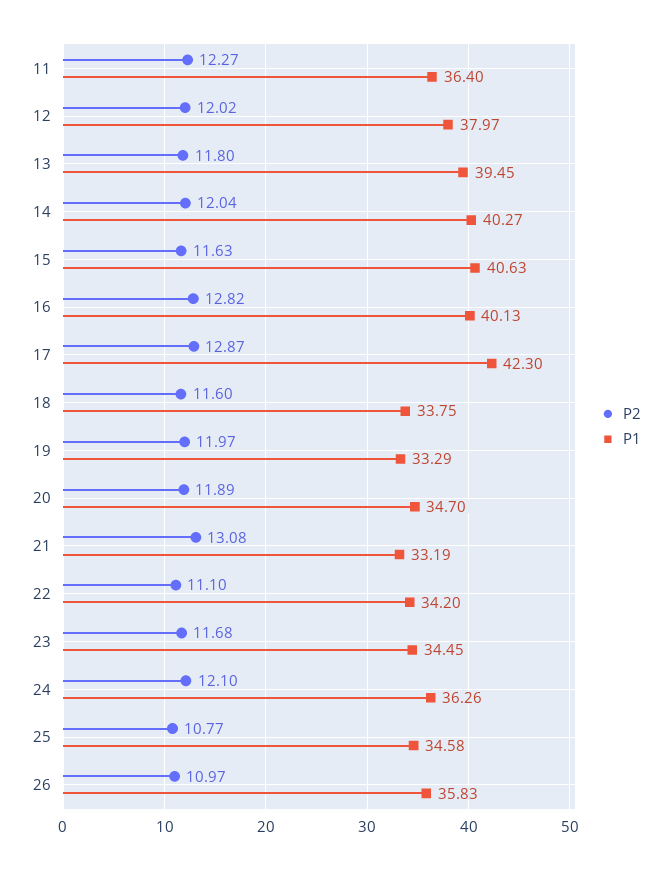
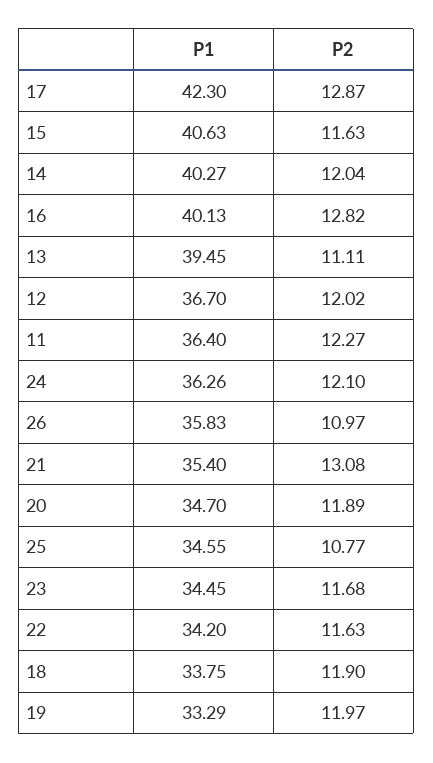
P1, 12: 37.97 -> 36.7
P2, 13: 11.8 -> 11.11
P2, 18: 11.6 -> 11.9
P1, 21: 33.19 -> 35.4
P2, 22: 11.1 -> 11.63
P1, 25: 34.58 -> 34.55

